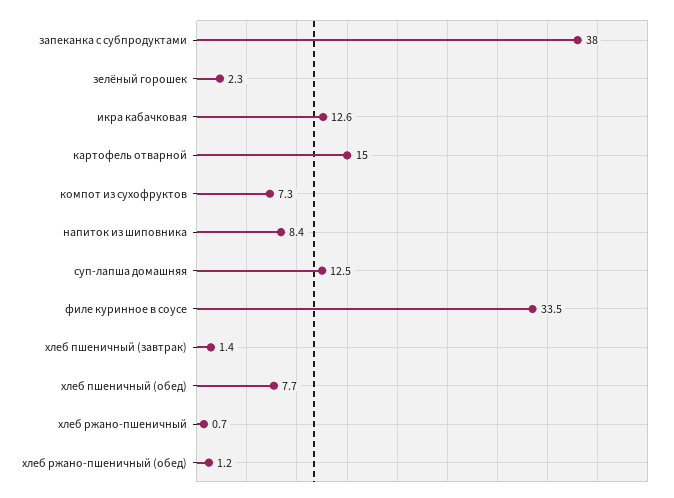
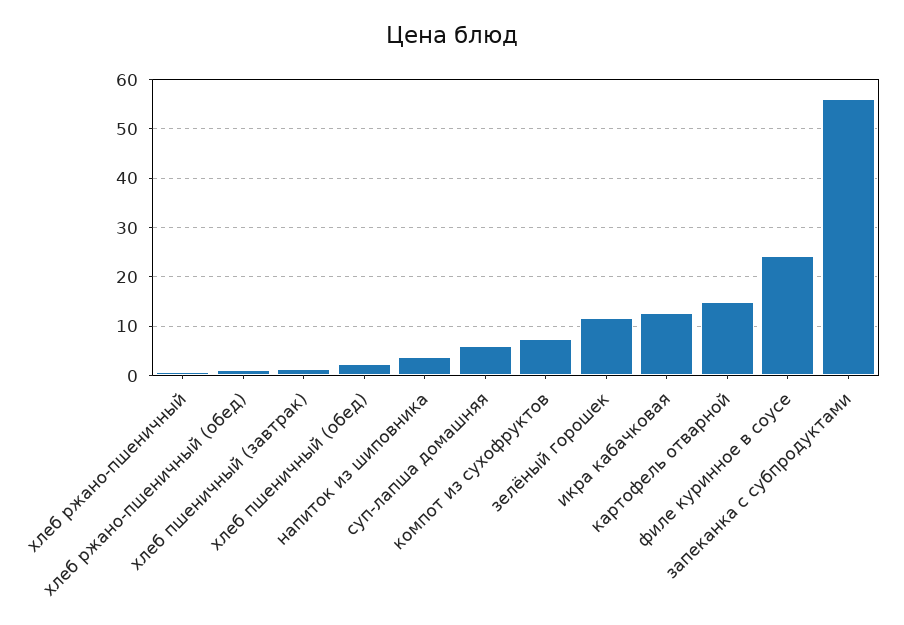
запеканка с субпродуктами: 38 -> 56
зелёный горошек: 2.3 -> 12
напиток из шиповника: 8.4 -> 4
суп-лапша домашняя: 12.5 -> 6
филе куринное в соусе: 33.5 -> 24
хлеб пшеничный (обед): 7.7 -> 2

